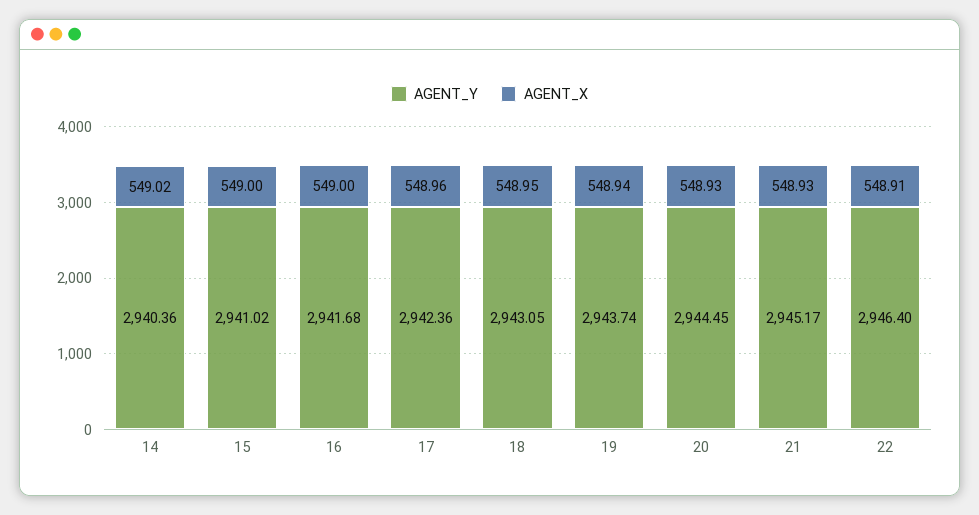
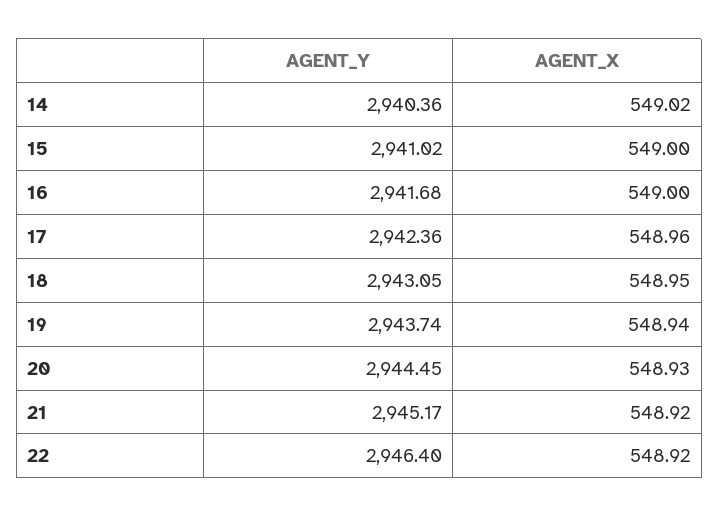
AGENT_X, 21: 548.93 -> 548.92
AGENT_X, 22: 548.91 -> 548.92

